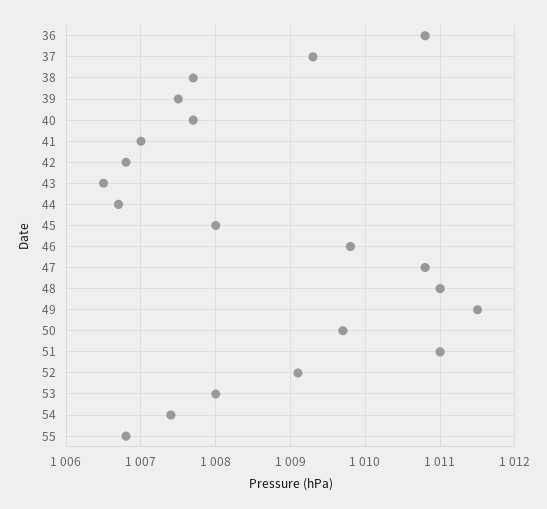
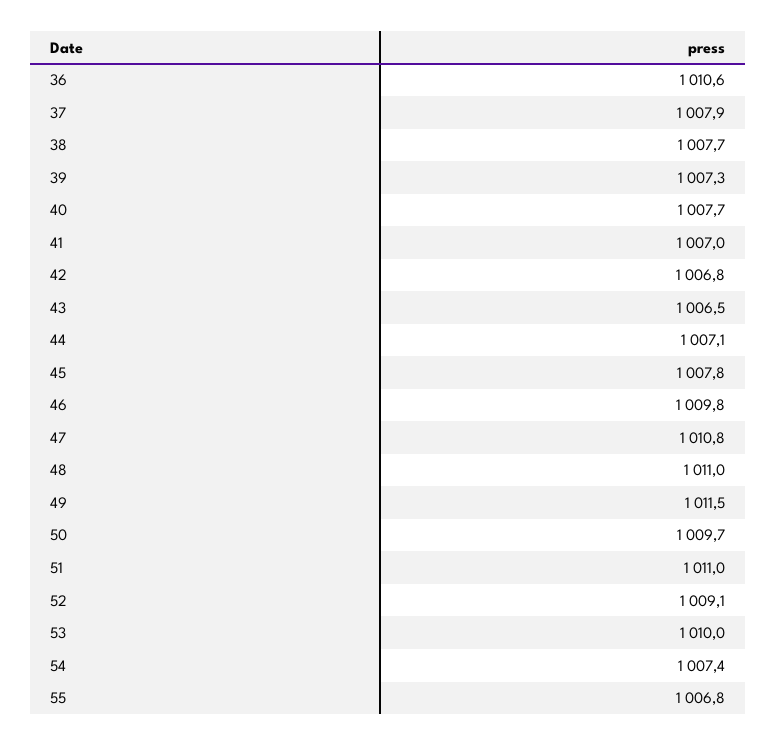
36: 1010.8 -> 1010.6
37: 1009.3 -> 1007.9
39: 1007.5 -> 1007.3
44: 1006.7 -> 1007.1
45: 1008 -> 1007.8
53: 1008 -> 1010

